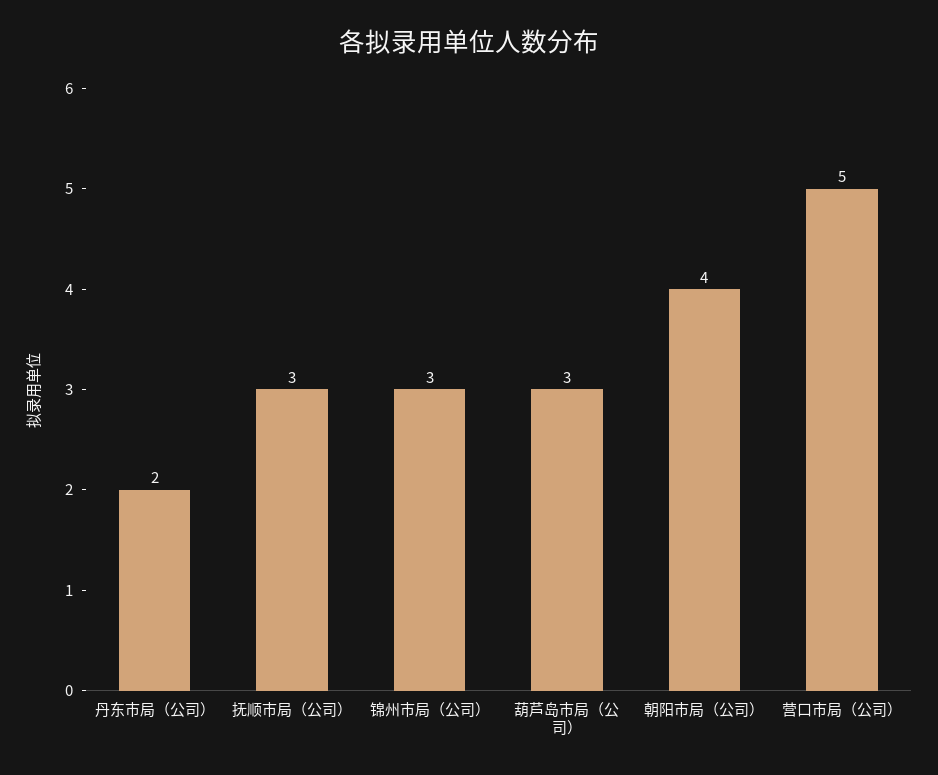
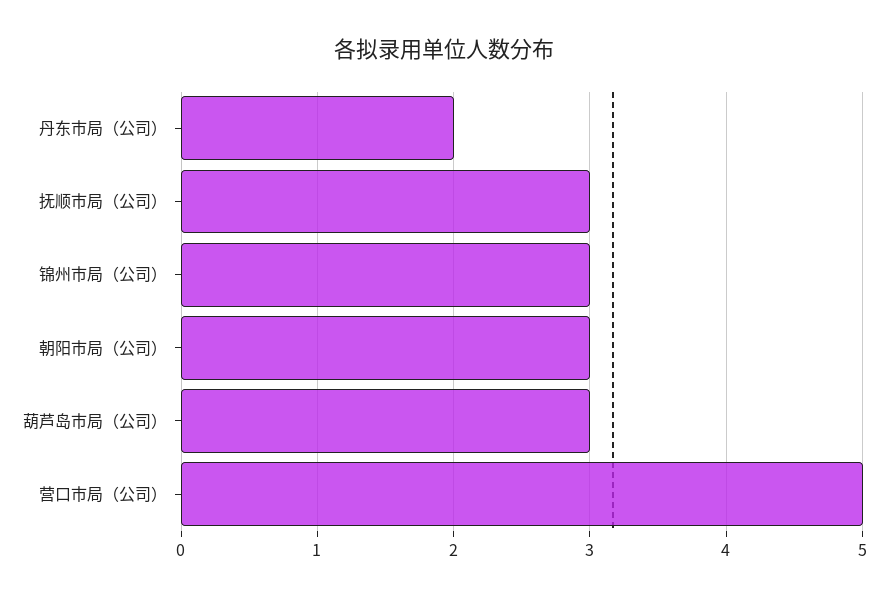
朝阳市局（公司）: 4 -> 3

